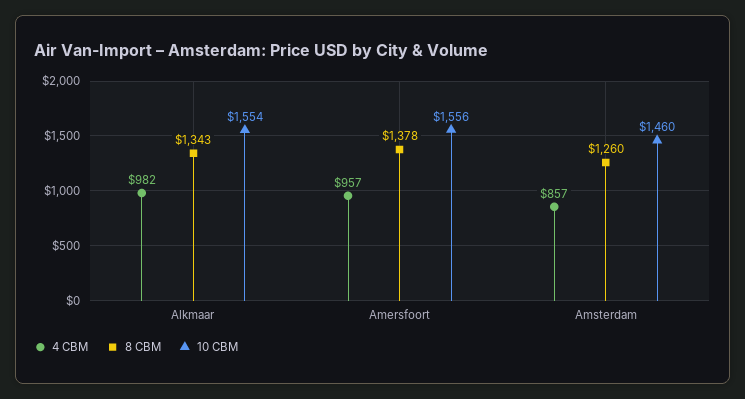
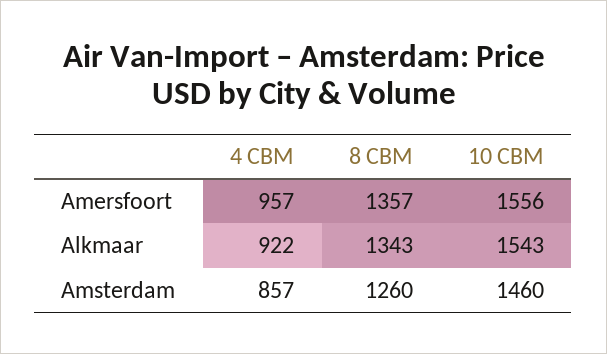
4 CBM, Alkmaar: 982 -> 922
10 CBM, Alkmaar: 1554 -> 1543
8 CBM, Amersfoort: 1378 -> 1357

